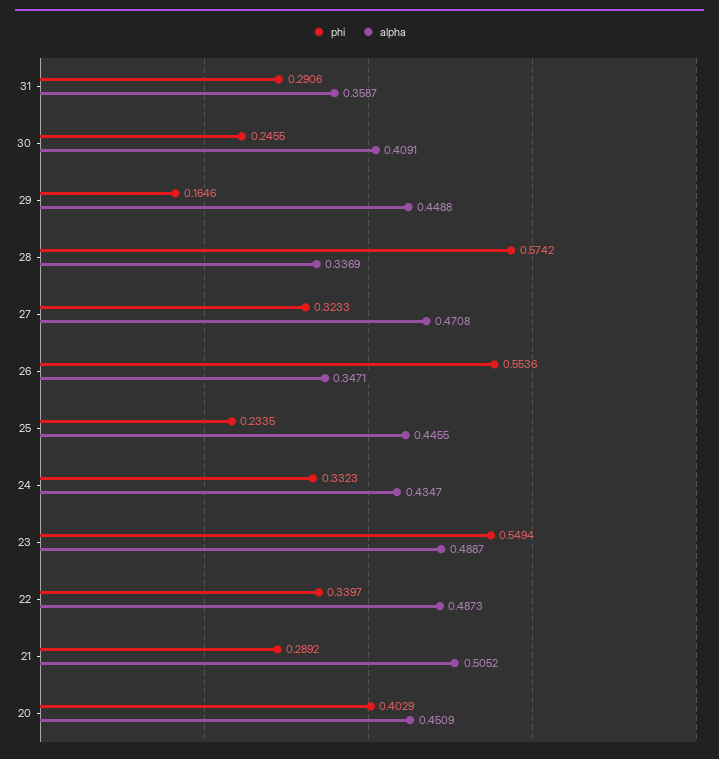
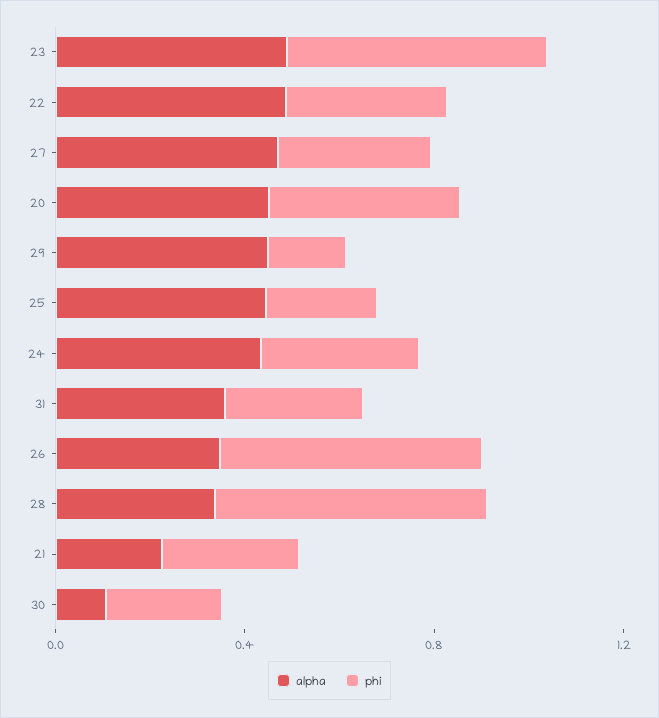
alpha, 30: 0.4091 -> 0.1
alpha, 21: 0.5052 -> 0.2

